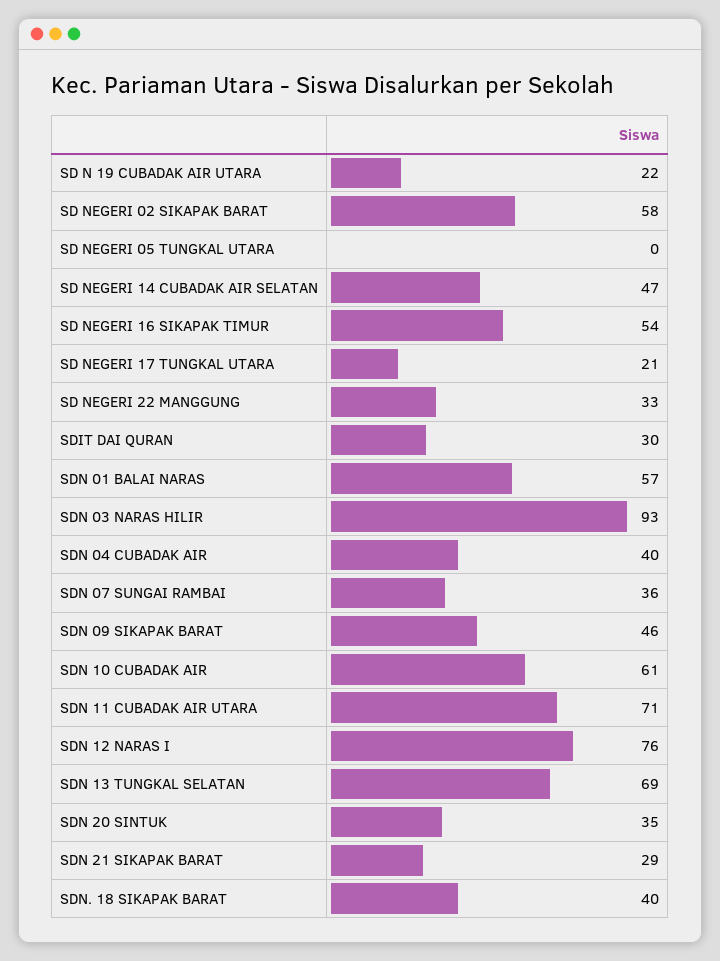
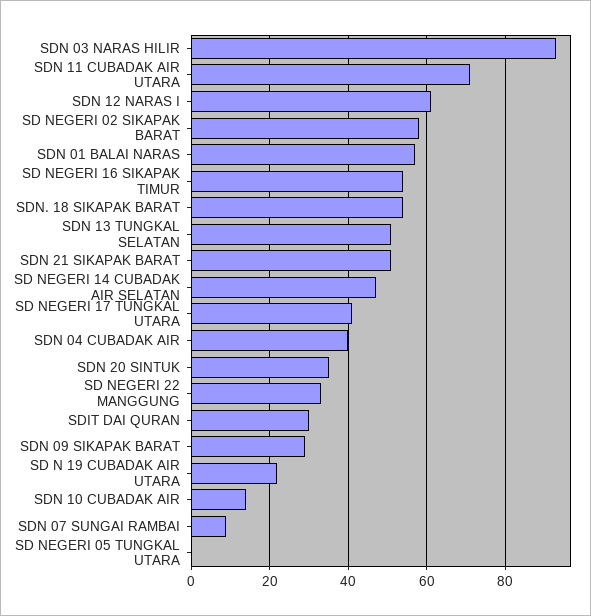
SD NEGERI 17 TUNGKAL UTARA: 21 -> 40
SDN 07 SUNGAI RAMBAI: 36 -> 10
SDN 09 SIKAPAK BARAT: 46 -> 30
SDN 10 CUBADAK AIR: 61 -> 15
SDN 12 NARAS I: 76 -> 60
SDN 13 TUNGKAL SELATAN: 69 -> 50
SDN 21 SIKAPAK BARAT: 29 -> 50
SDN. 18 SIKAPAK BARAT: 40 -> 55

